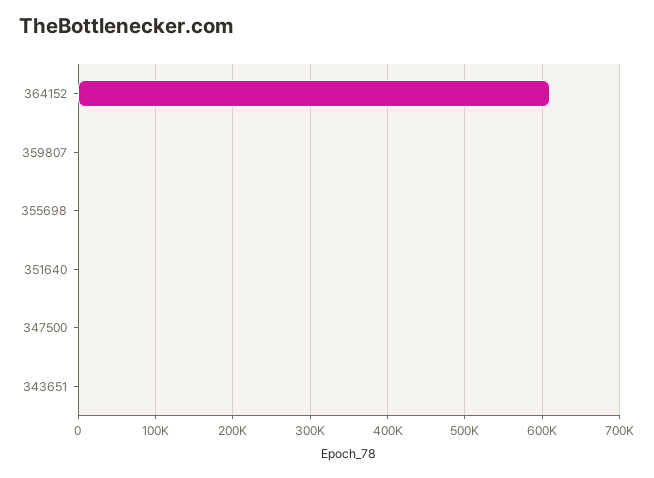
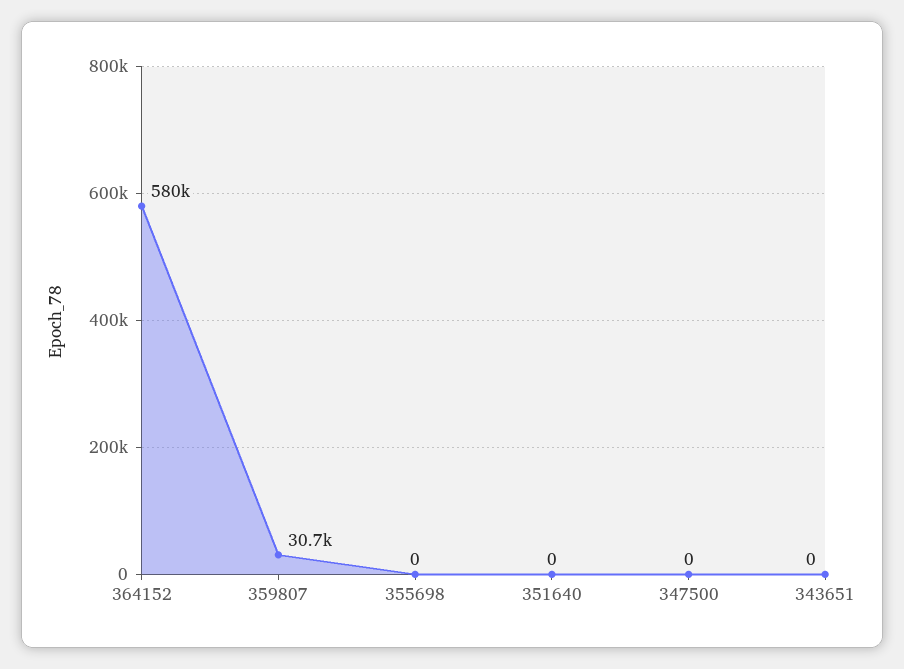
364152: 610000 -> 580000
359807: 0 -> 30700

